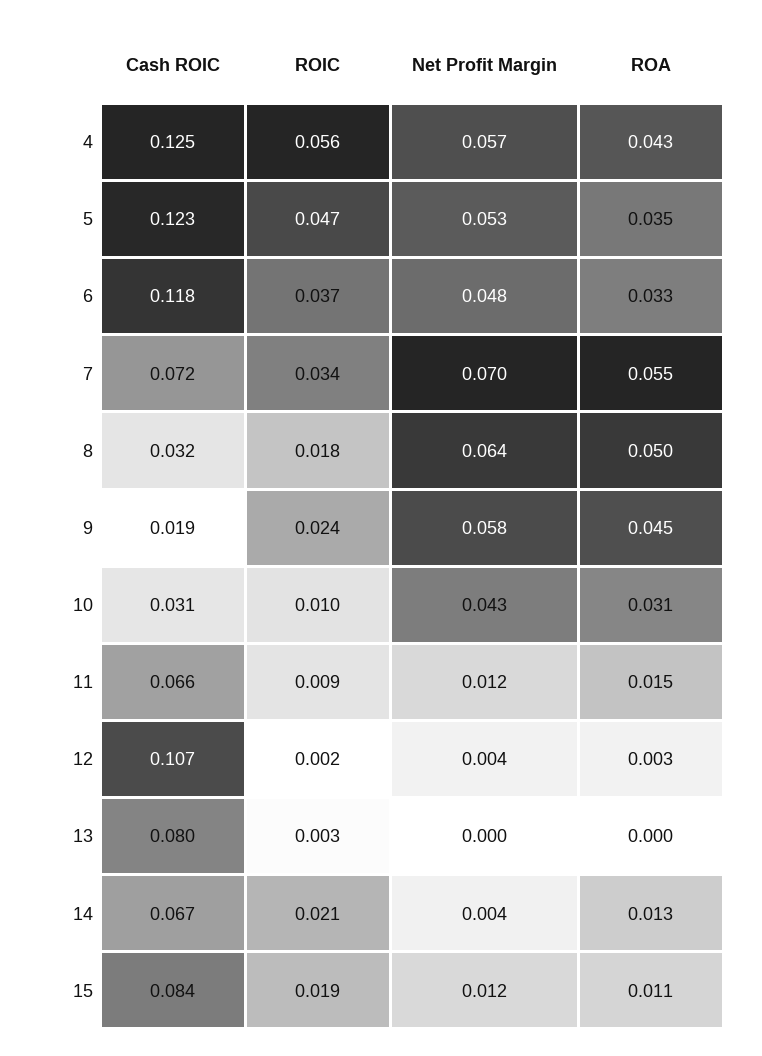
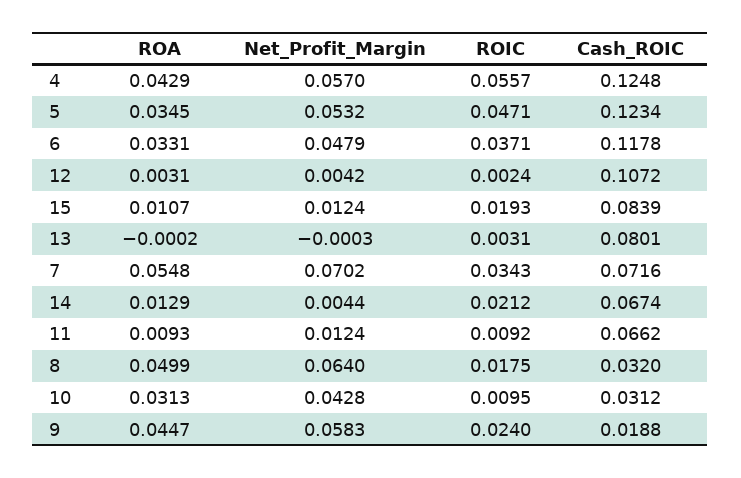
ROA, 11: 0.015 -> 0.0093

